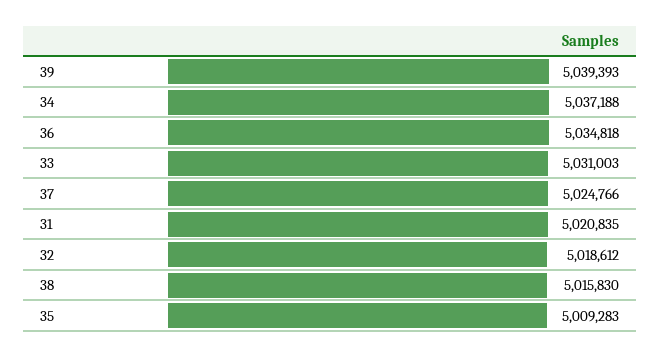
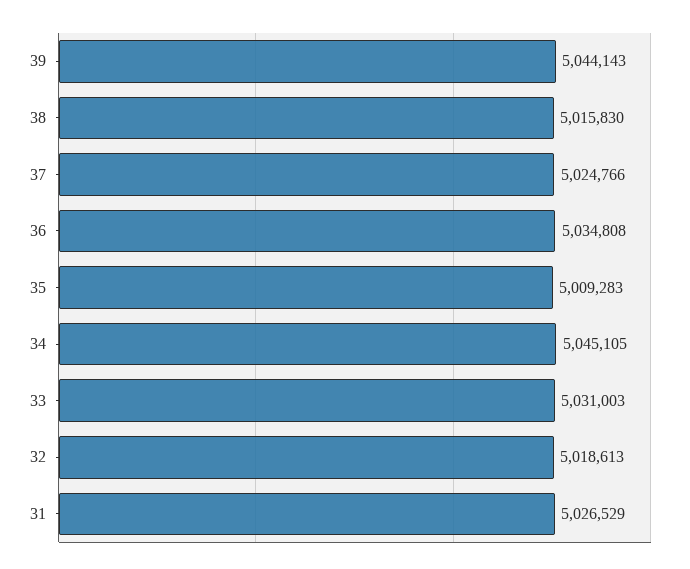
39: 5039393 -> 5044143
34: 5037188 -> 5045105
36: 5034818 -> 5034808
31: 5020835 -> 5026529
32: 5018612 -> 5018613

